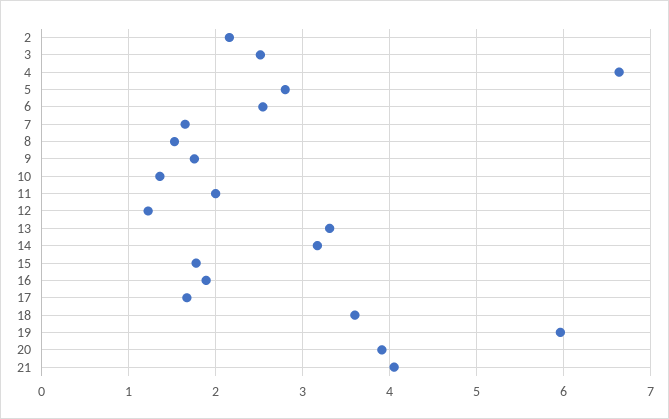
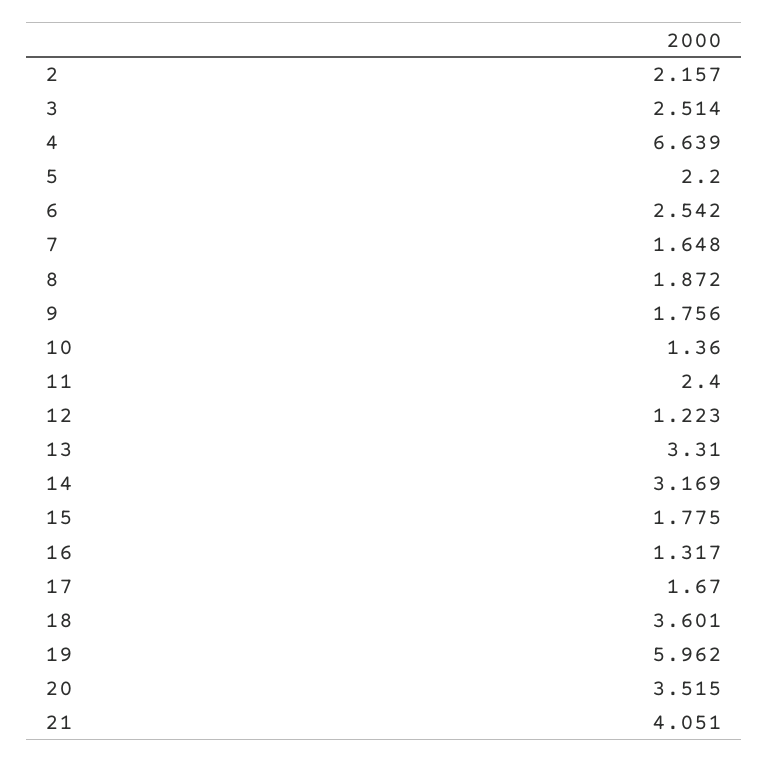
5: 2.8 -> 2.2
8: 1.5 -> 1.872
11: 2 -> 2.4
16: 1.9 -> 1.317
20: 3.9 -> 3.515

